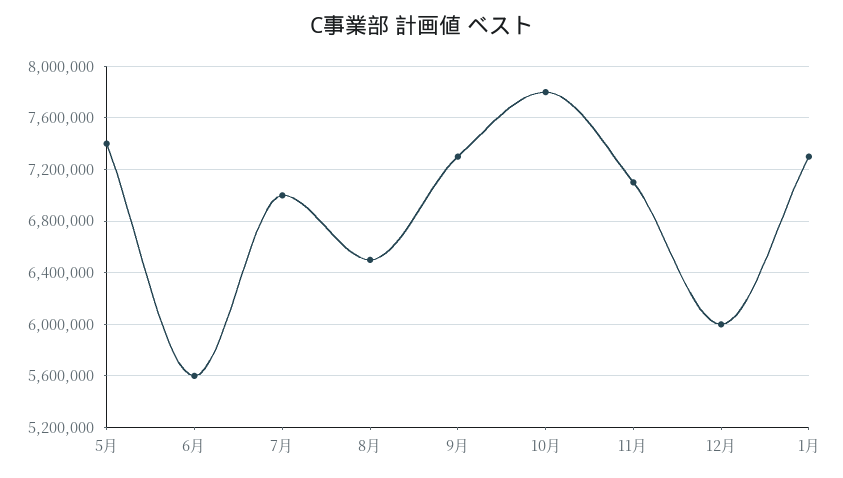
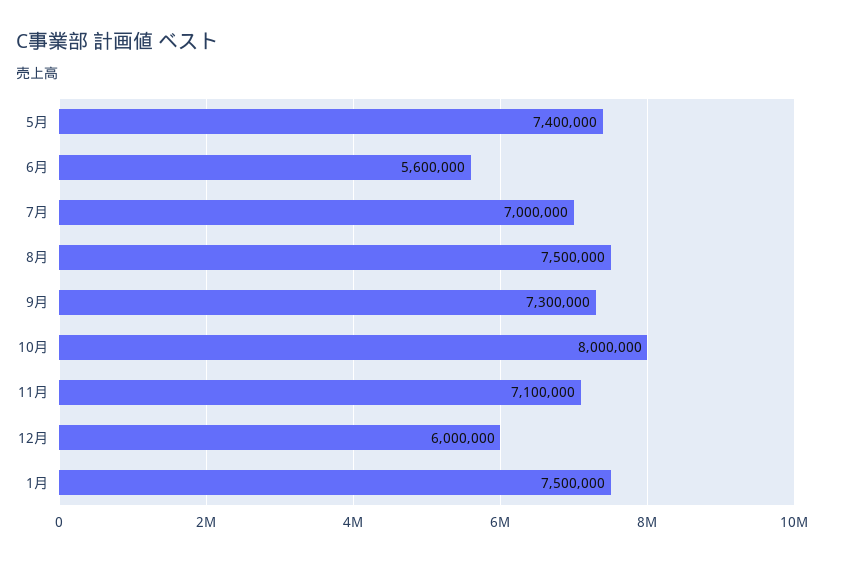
8月: 6500000 -> 7500000
10月: 7800000 -> 8000000
1月: 7300000 -> 7500000

